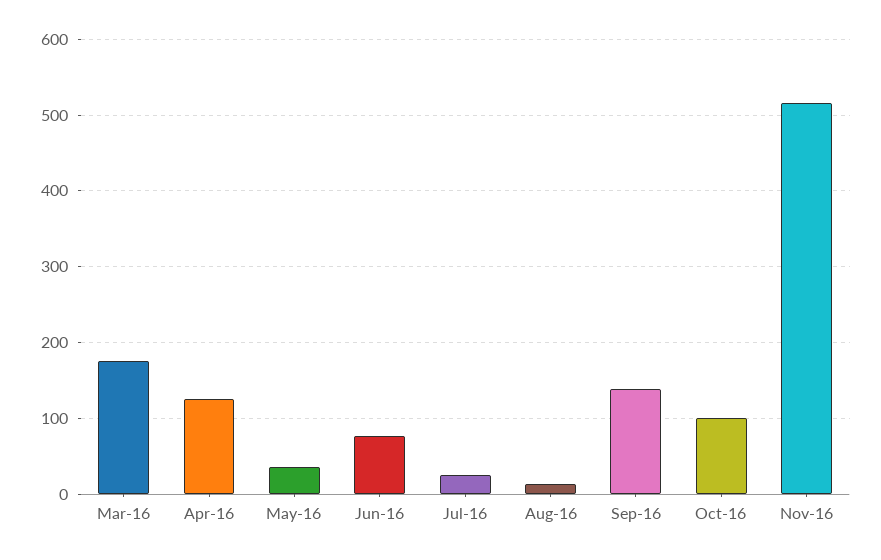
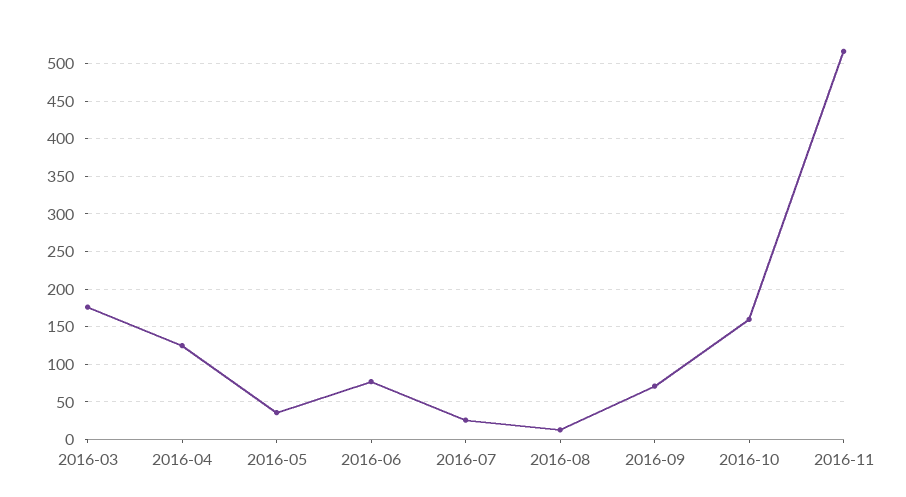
Sep-16: 140 -> 70
Oct-16: 100 -> 160

